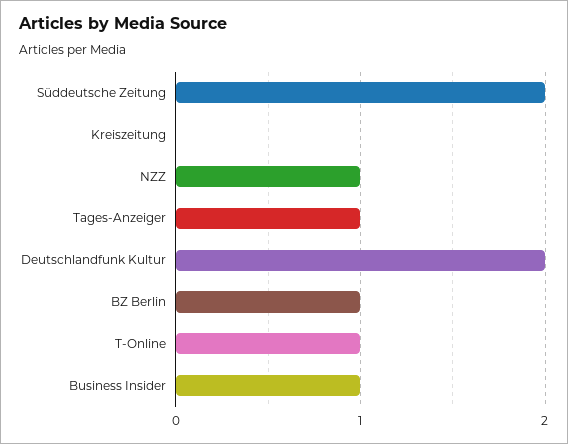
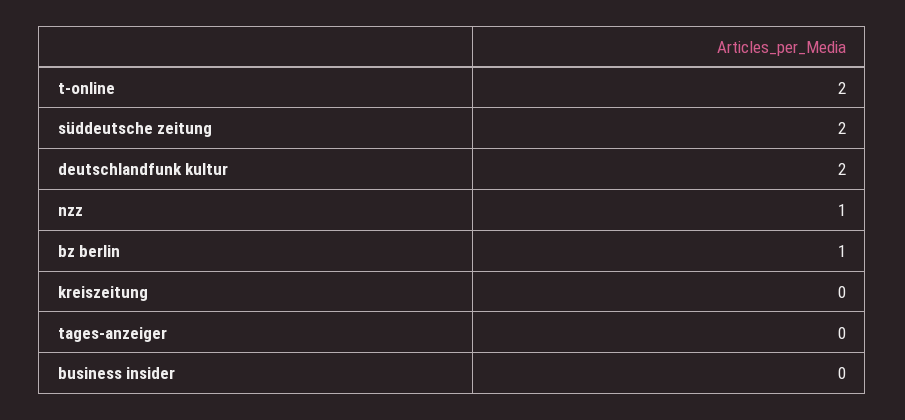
Tages-Anzeiger: 1 -> 0
T-Online: 1 -> 2
Business Insider: 1 -> 0

